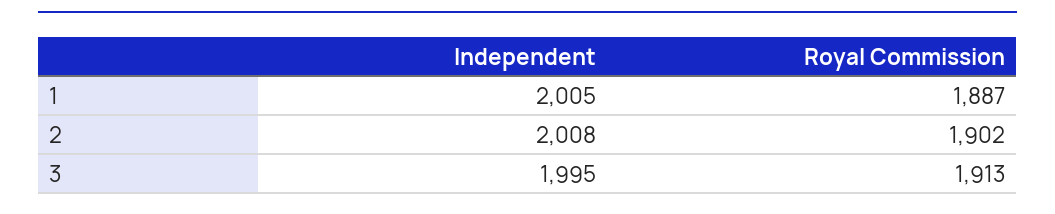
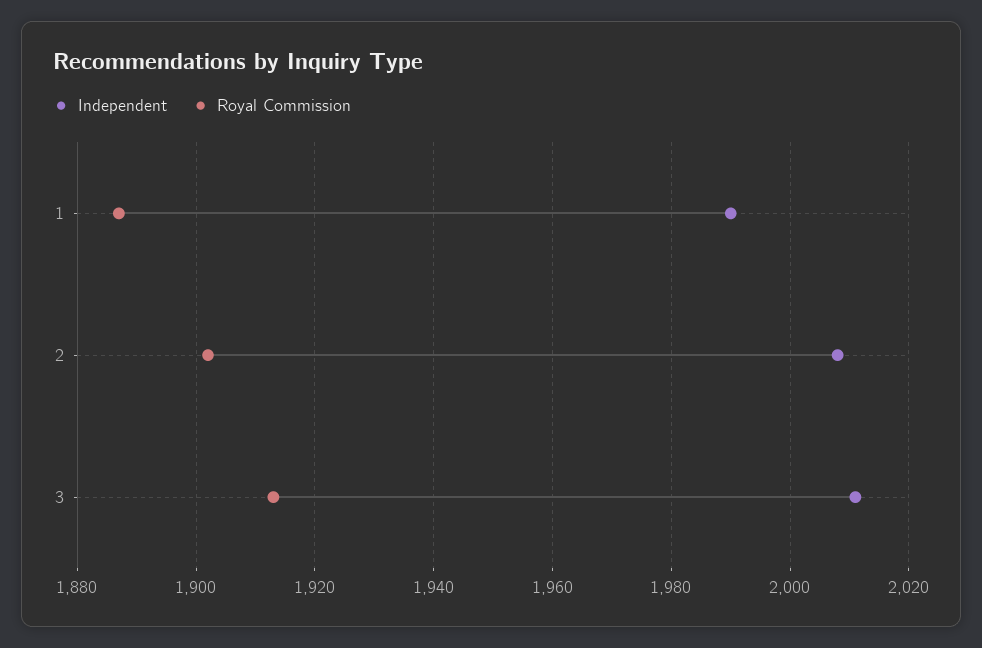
Independent, 1: 2005 -> 1990
Independent, 3: 1995 -> 2010

